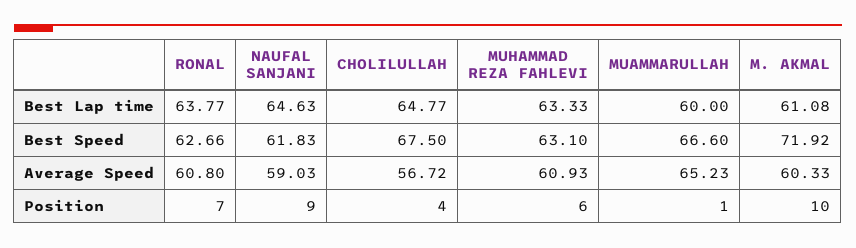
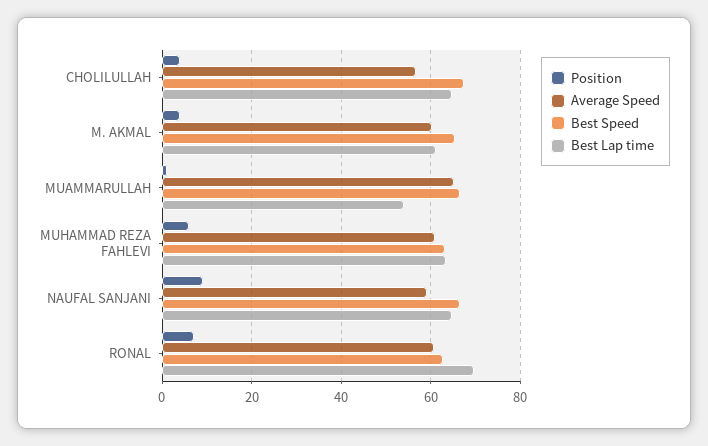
Best Lap time, RONAL: 63.77 -> 70
Best Lap time, MUAMMARULLAH: 60 -> 54
Best Speed, NAUFAL SANJANI: 61.83 -> 66
Best Speed, M. AKMAL: 71.92 -> 66
Position, M. AKMAL: 10 -> 4

